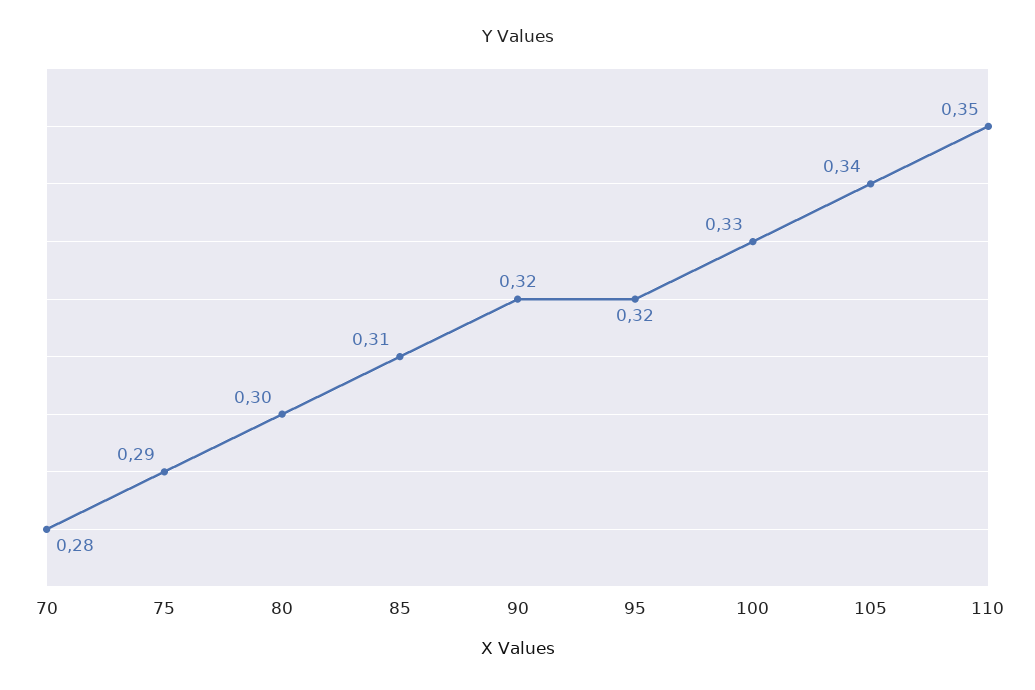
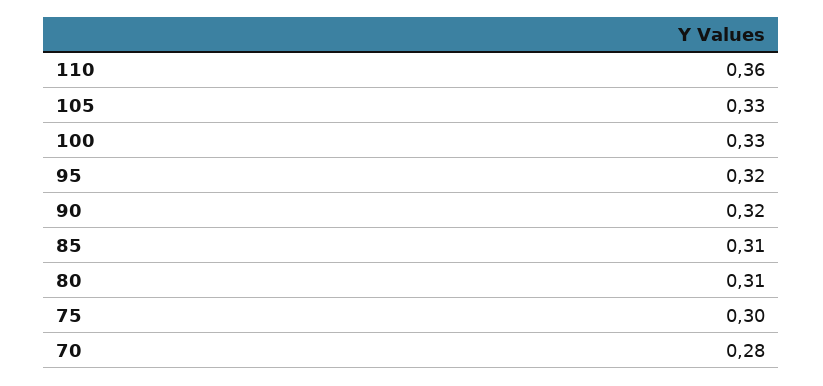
75: 0.29 -> 0.3
80: 0.3 -> 0.31
105: 0.34 -> 0.33
110: 0.35 -> 0.36

